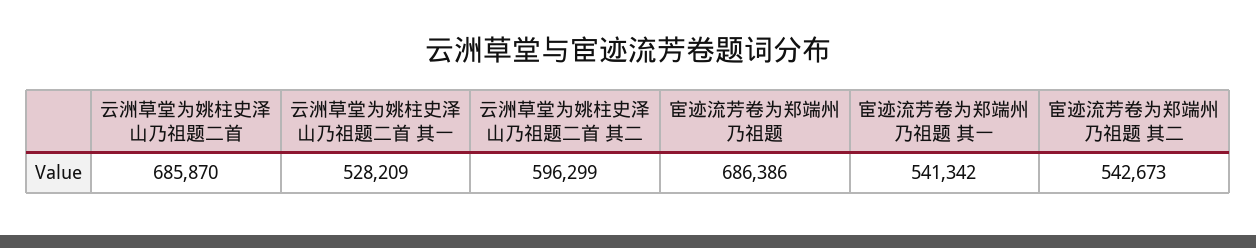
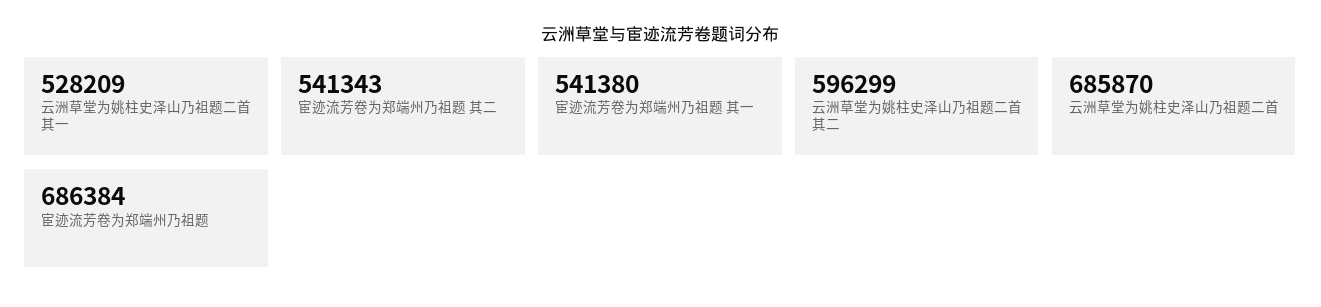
宦迹流芳卷为郑端州乃祖题: 686386 -> 686384
宦迹流芳卷为郑端州乃祖题 其一: 541342 -> 541380
宦迹流芳卷为郑端州乃祖题 其二: 542673 -> 541343

